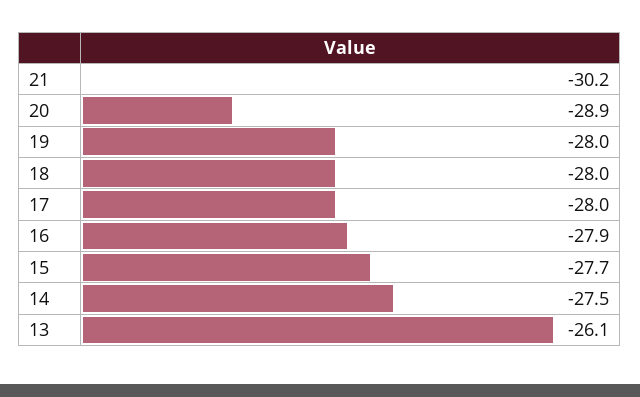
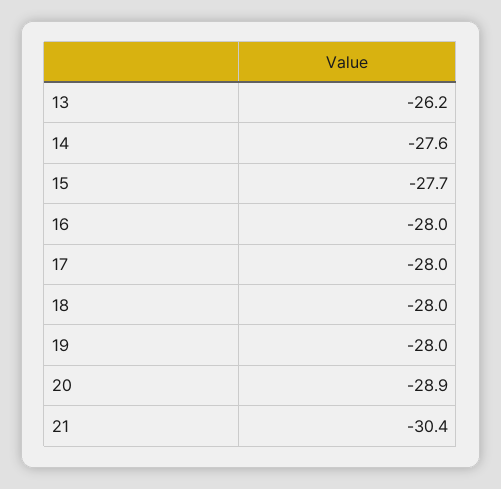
21: -30.2 -> -30.4
16: -27.9 -> -28
14: -27.5 -> -27.6
13: -26.1 -> -26.2

